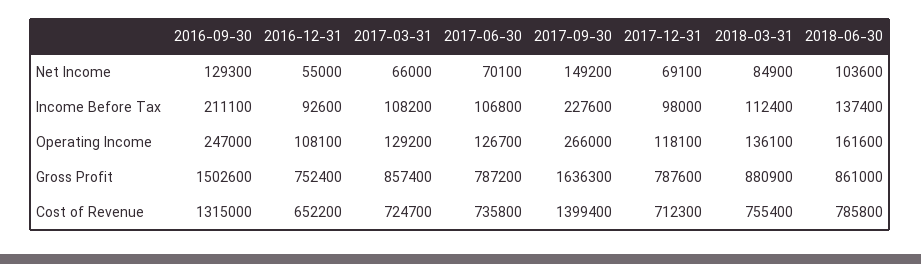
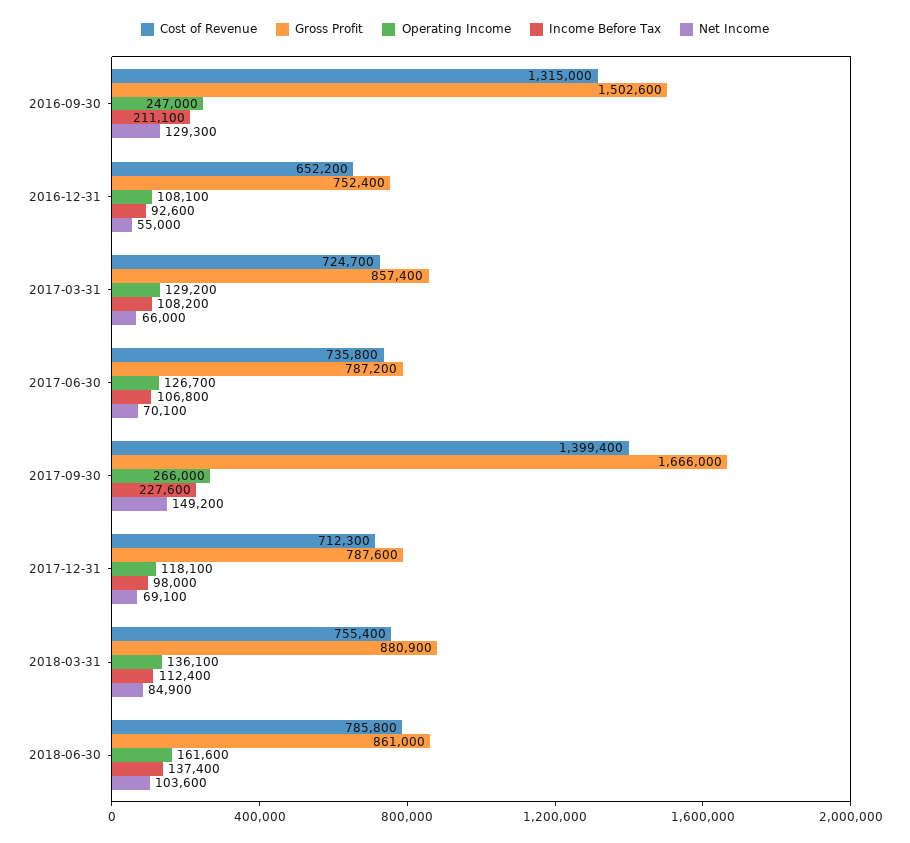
Gross Profit, 2017-09-30: 1636300 -> 1666000

